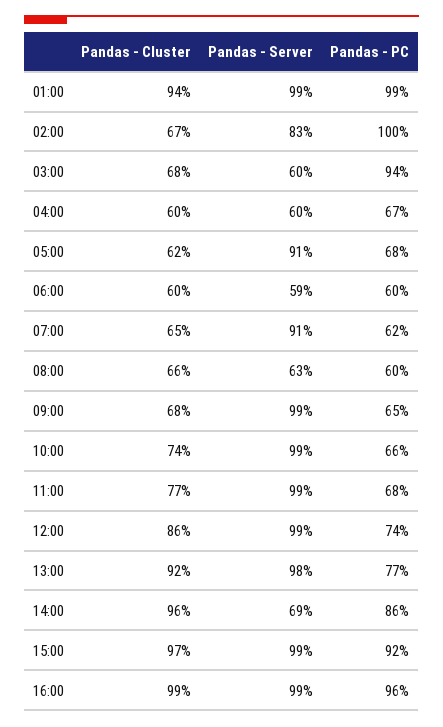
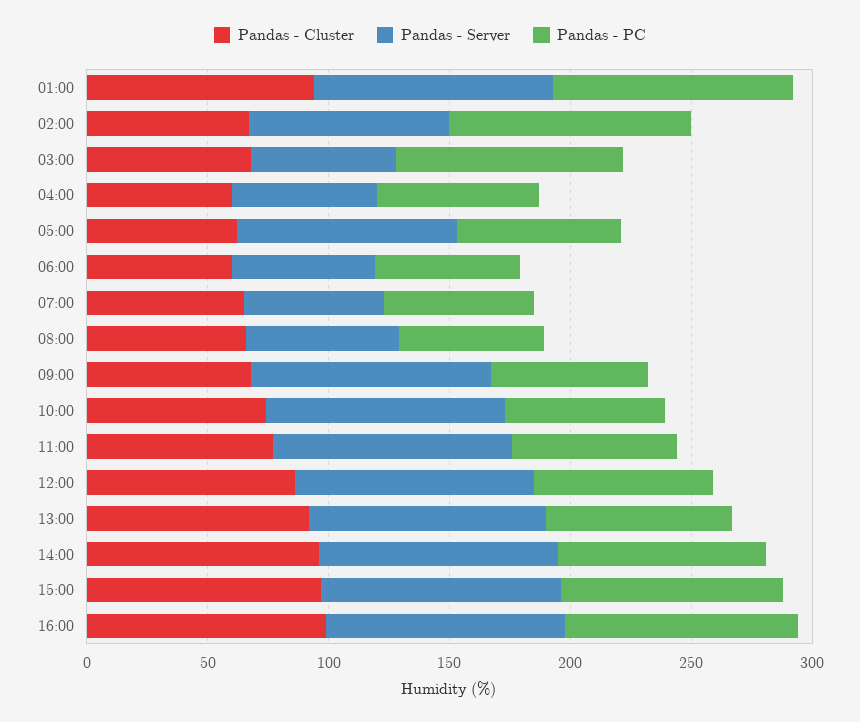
Pandas - Server, 07:00: 91 -> 60
Pandas - Server, 14:00: 69 -> 100

